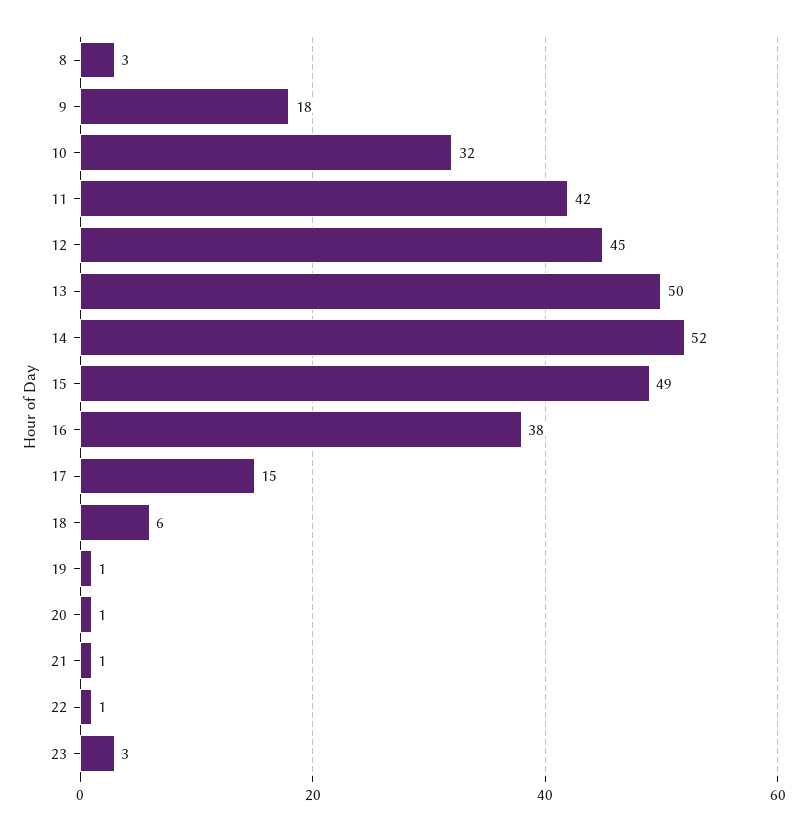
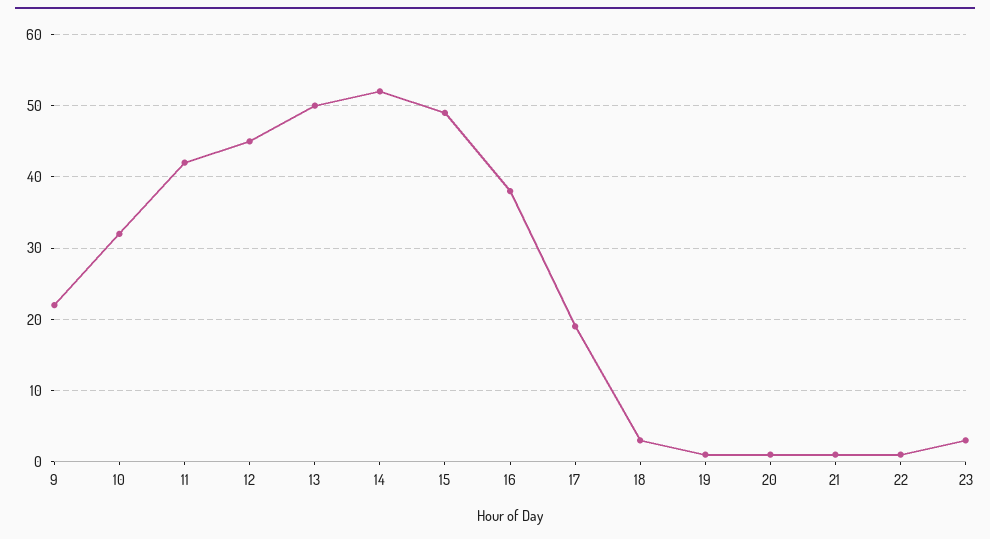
8: 3 -> none
9: 18 -> 22
17: 15 -> 19
18: 6 -> 3

